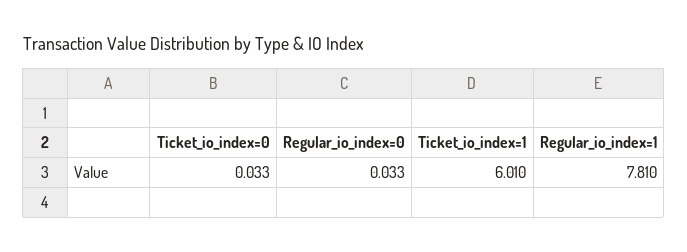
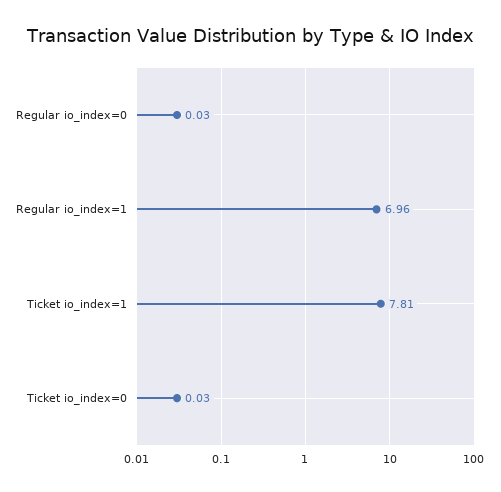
Ticket_io_index=1: 6.01 -> 7.81
Regular_io_index=1: 7.81 -> 6.96

